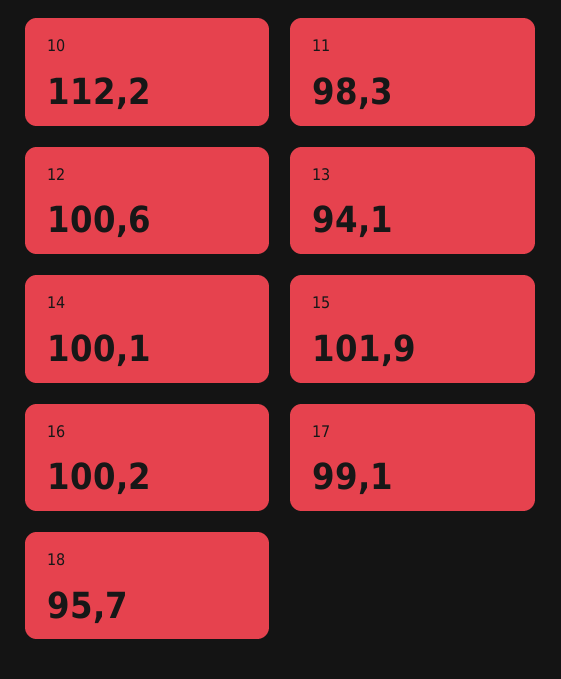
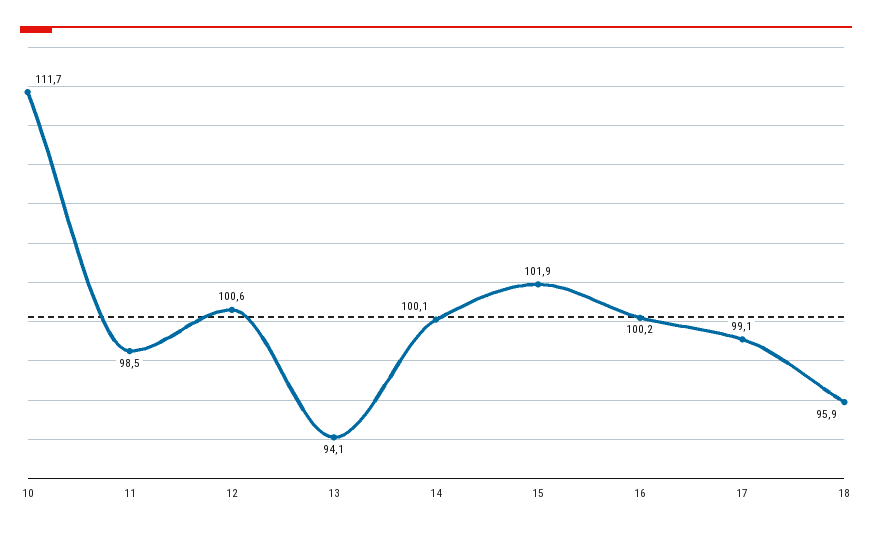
10: 112.2 -> 111.7
11: 98.3 -> 98.5
18: 95.7 -> 95.9

